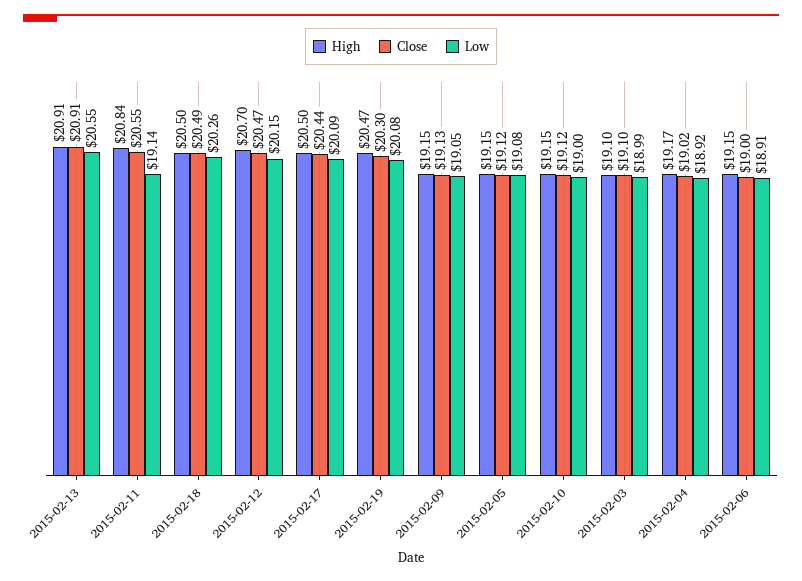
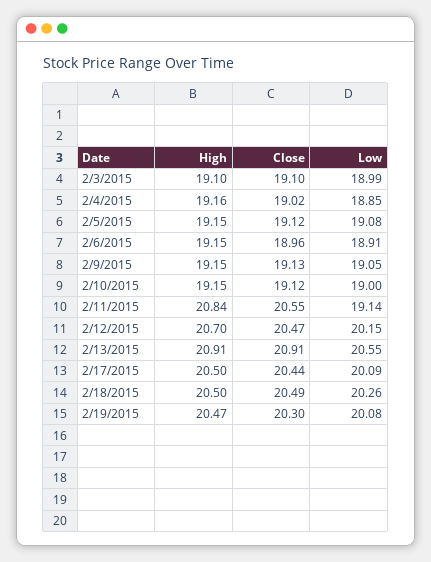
High, 2015-02-04: 19.17 -> 19.16
Low, 2015-02-04: 18.92 -> 18.85
Close, 2015-02-06: 19 -> 18.96

